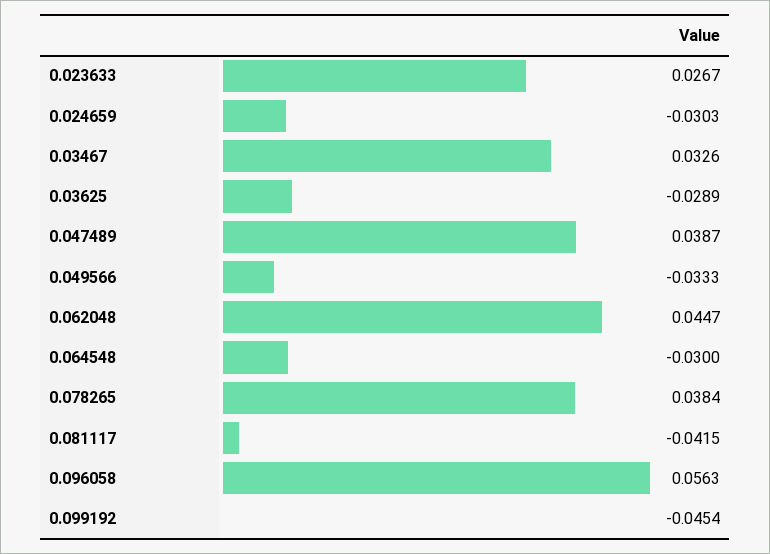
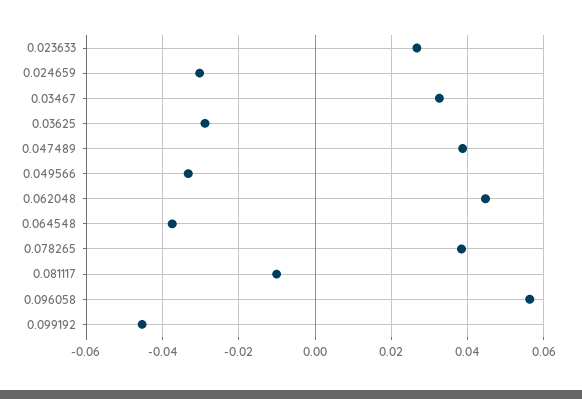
0.064548: -0.03 -> -0.038
0.081117: -0.0415 -> -0.01

